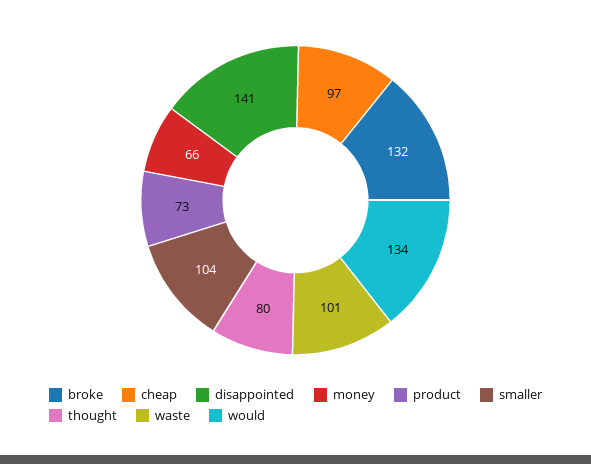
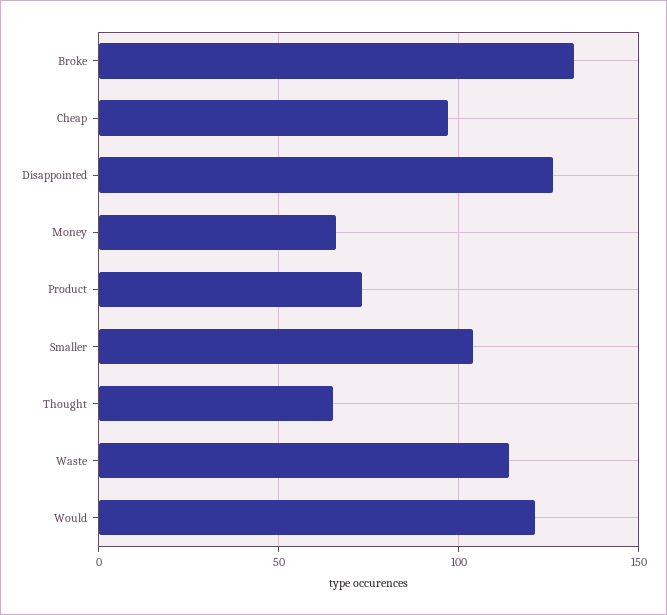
disappointed: 141 -> 125
thought: 80 -> 65
waste: 101 -> 115
would: 134 -> 120

